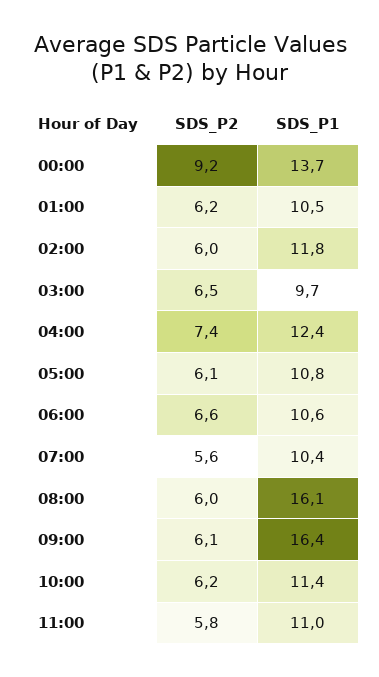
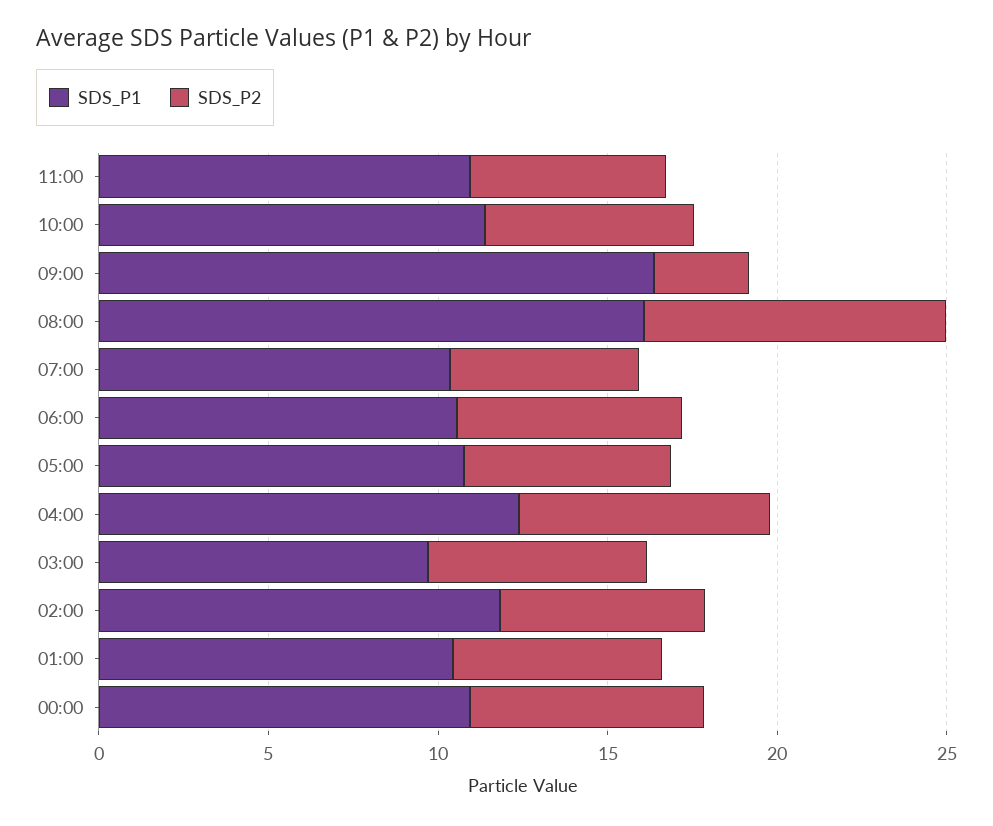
SDS_P2, 00:00: 9.2 -> 7
SDS_P1, 00:00: 13.7 -> 11
SDS_P2, 08:00: 6 -> 9
SDS_P2, 09:00: 6.1 -> 3

